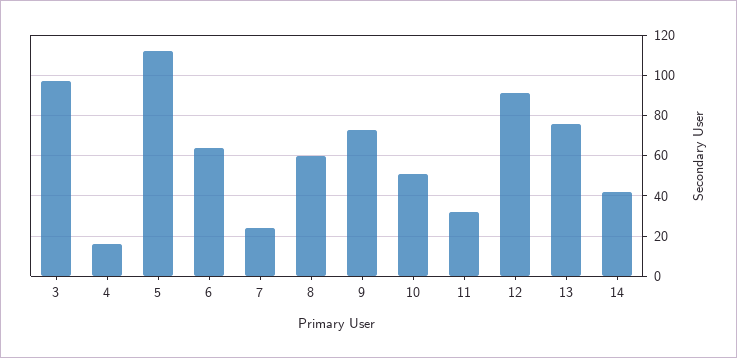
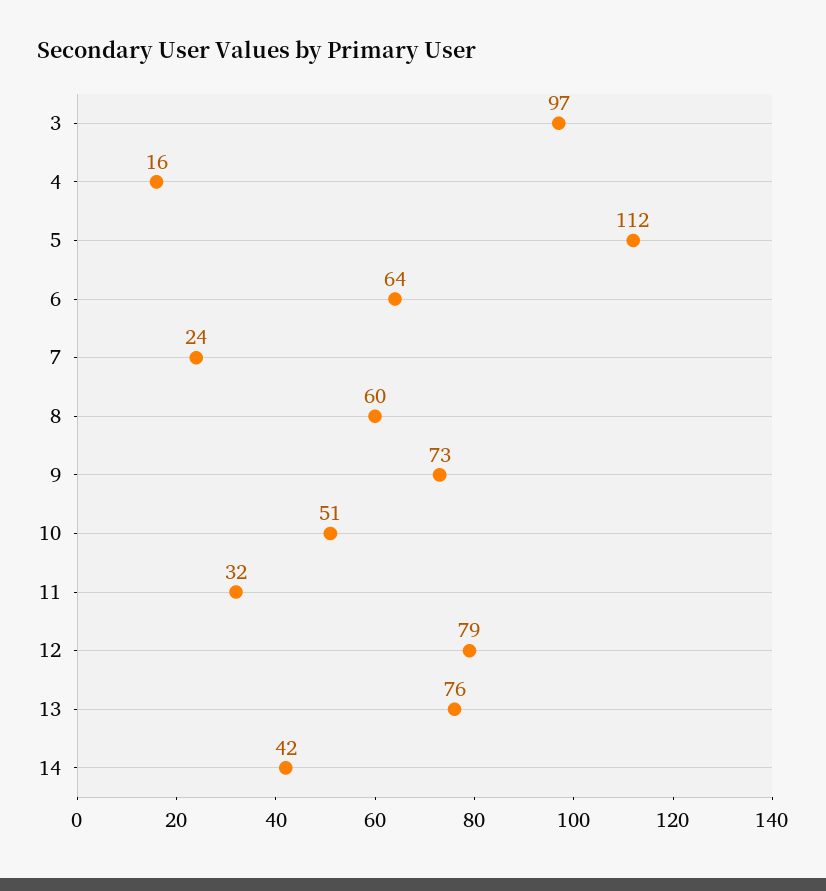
12: 90 -> 79

